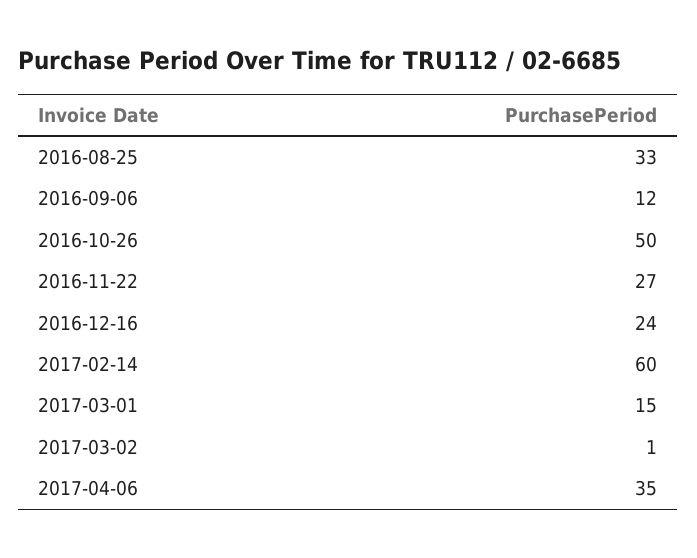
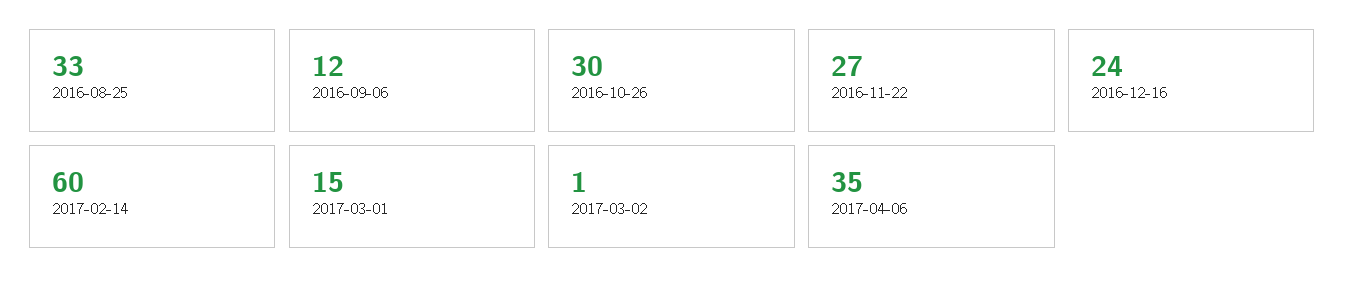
2016-10-26: 50 -> 30

